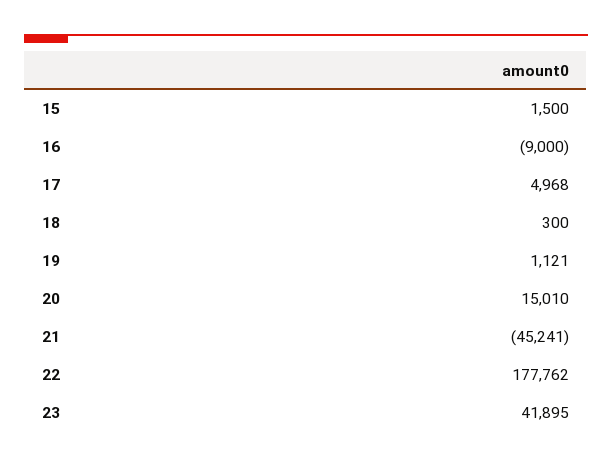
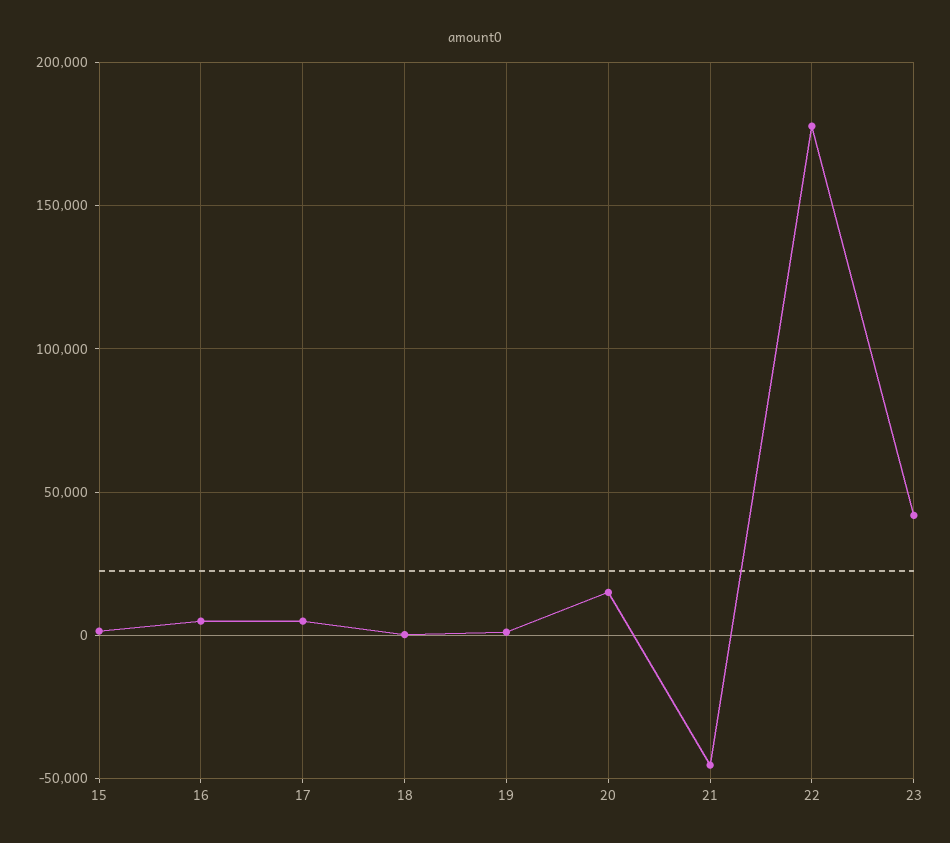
16: -9000 -> 5000

